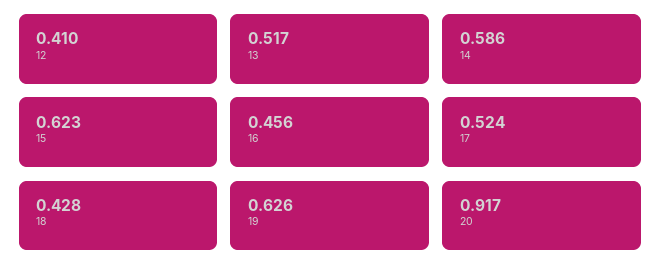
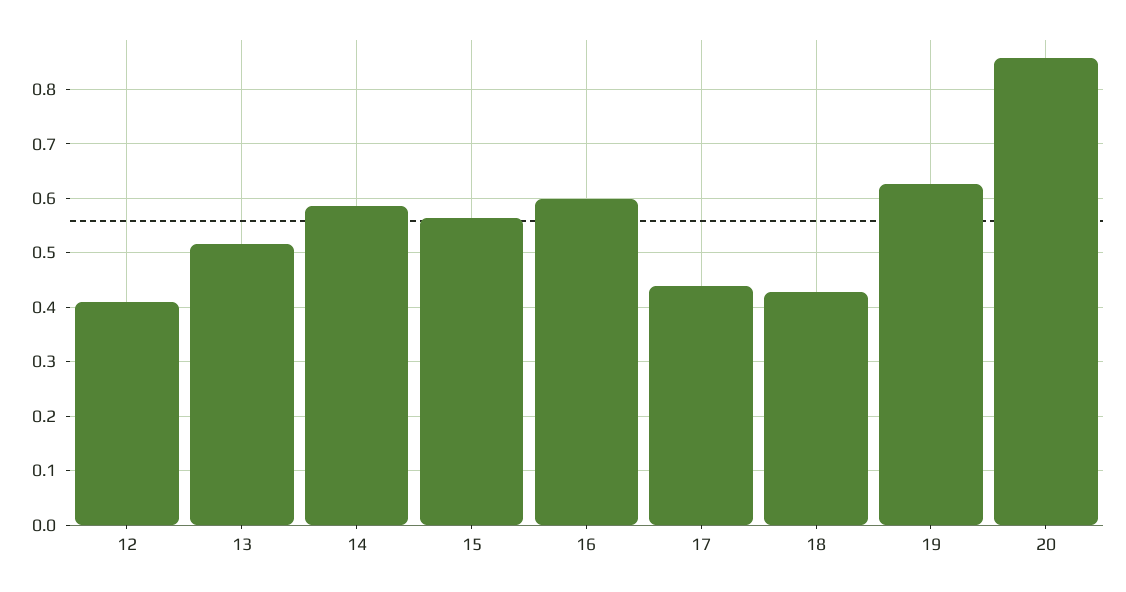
15: 0.623 -> 0.56
16: 0.456 -> 0.6
17: 0.524 -> 0.44
20: 0.917 -> 0.86

